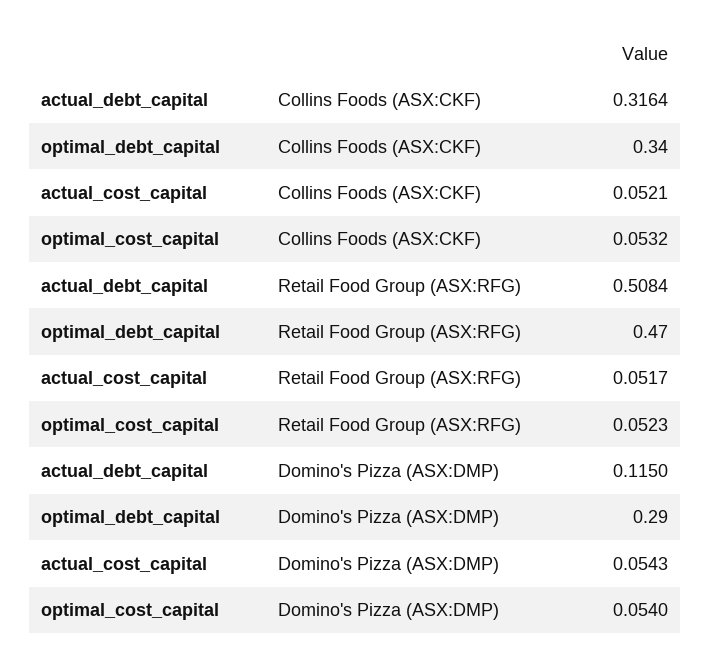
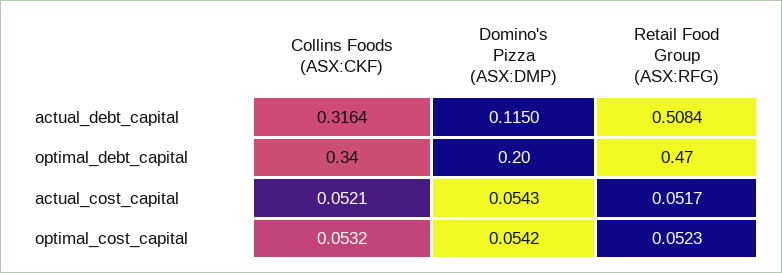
optimal_debt_capital, Domino's Pizza (ASX:DMP): 0.29 -> 0.2
optimal_cost_capital, Domino's Pizza (ASX:DMP): 0.054 -> 0.0542

